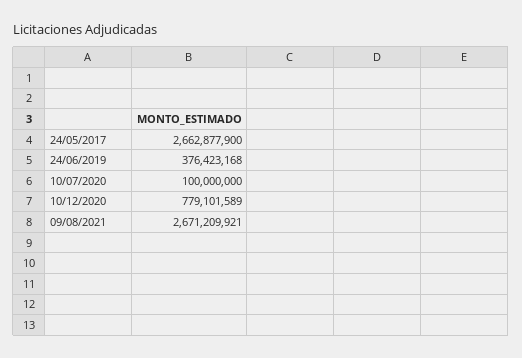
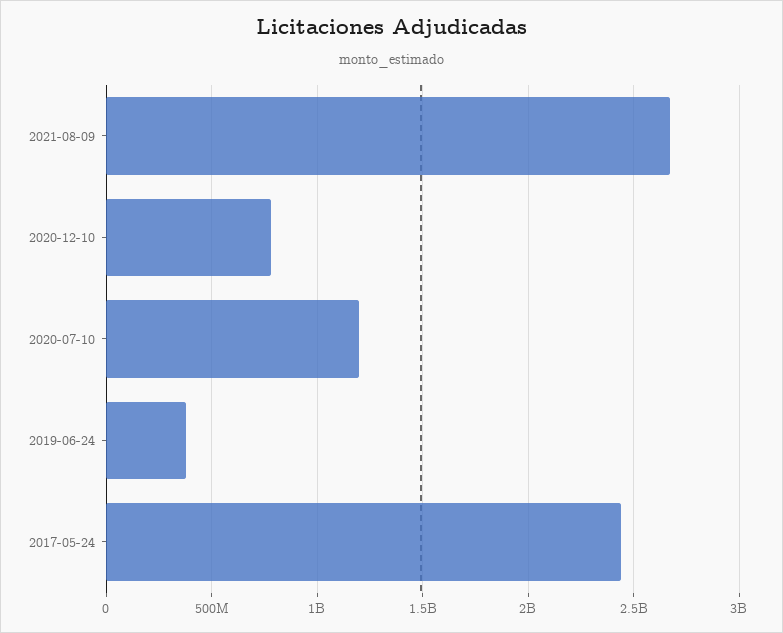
24/05/2017: 2662877900 -> 2450000000
10/07/2020: 100000000 -> 1200000000

